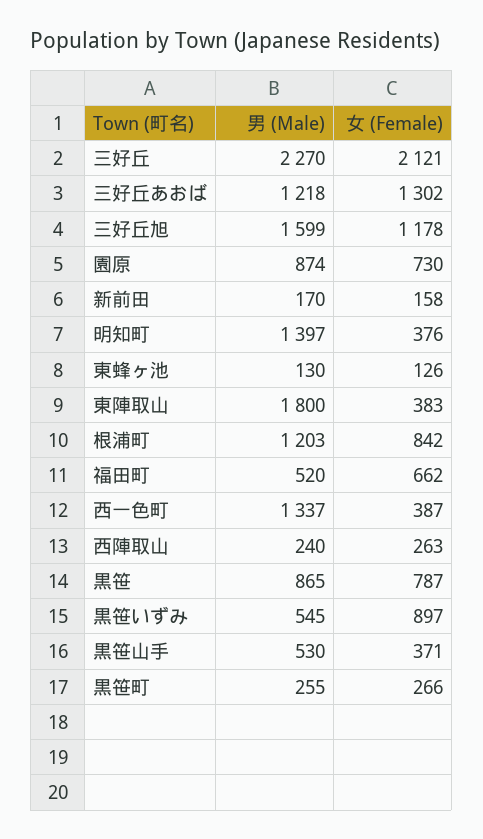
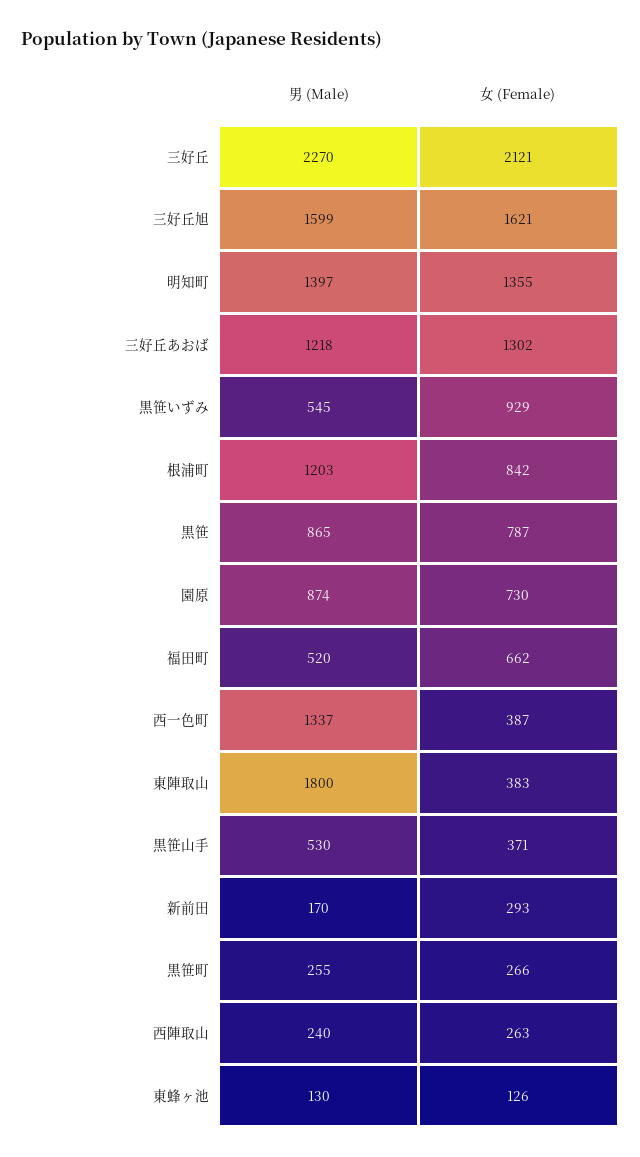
女 (Female), 三好丘旭: 1178 -> 1621
女 (Female), 新前田: 158 -> 293
女 (Female), 明知町: 376 -> 1355
女 (Female), 黒笹いずみ: 897 -> 929

